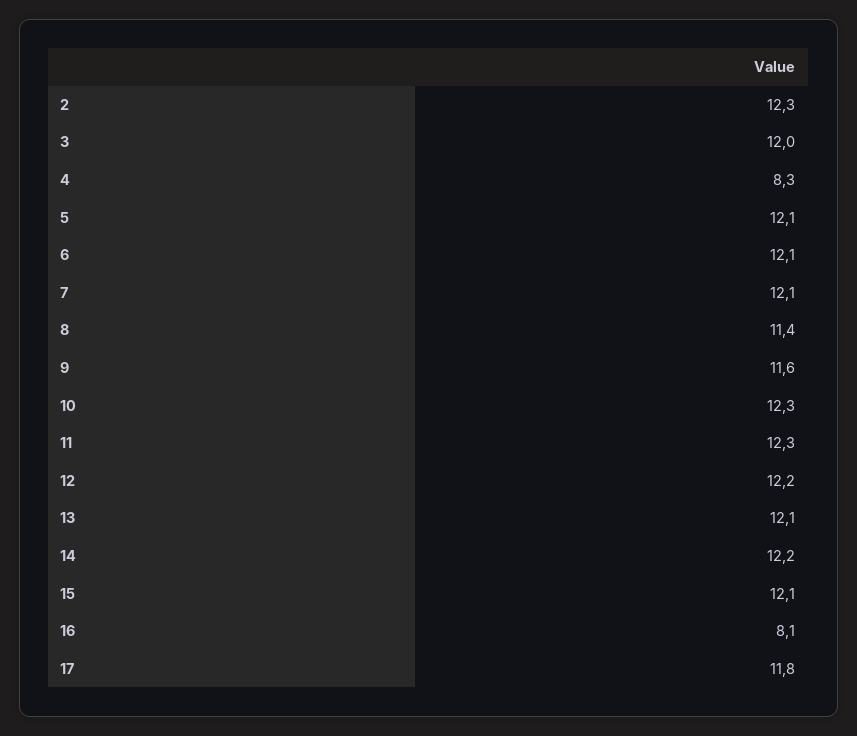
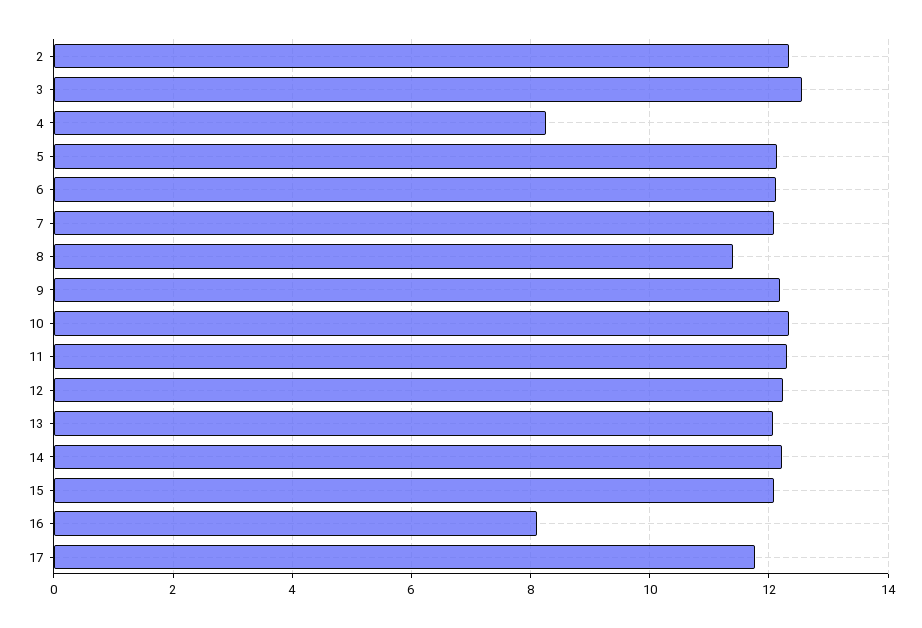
3: 12 -> 12.6
9: 11.6 -> 12.2

